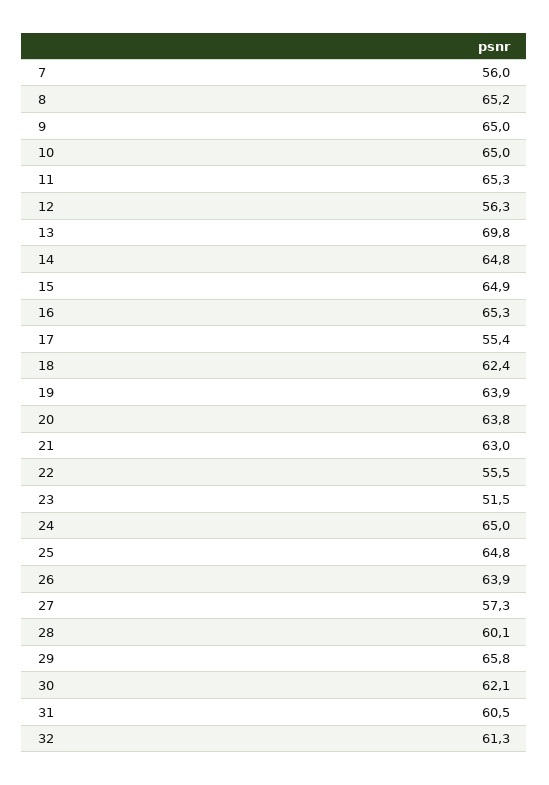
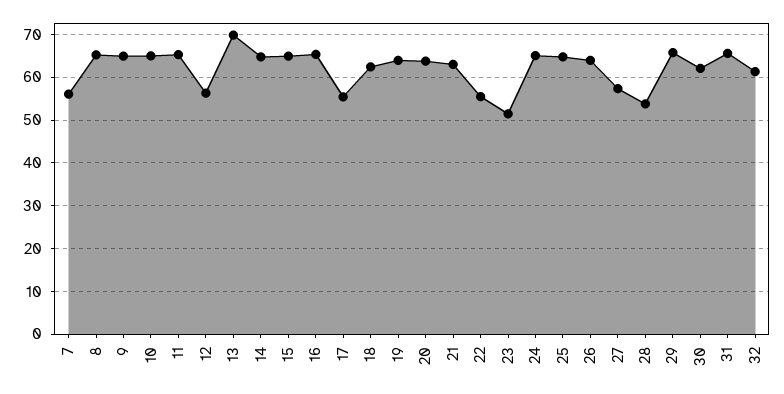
28: 60.1 -> 54
31: 60.5 -> 66

